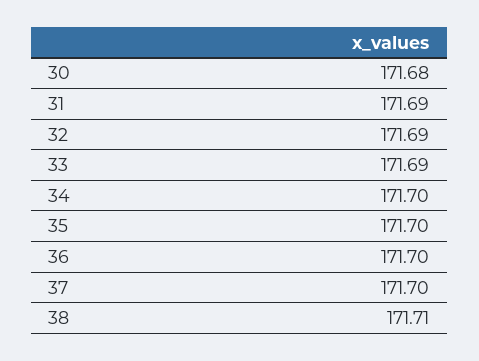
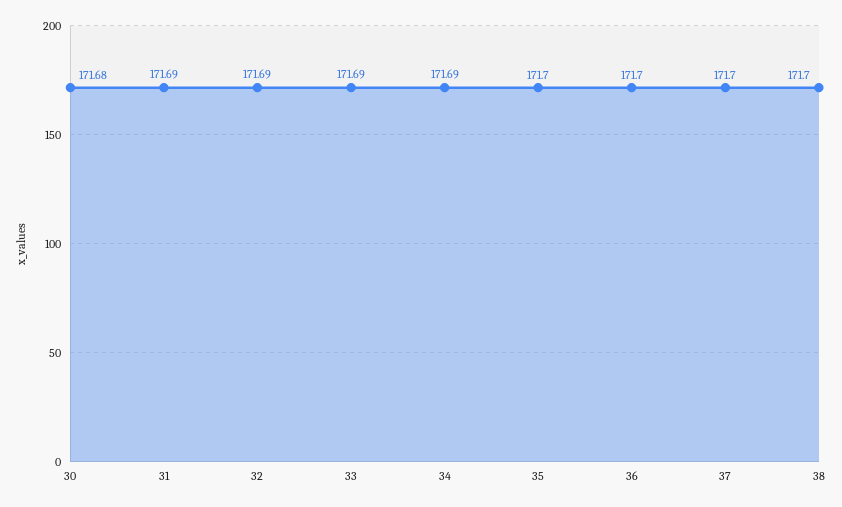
34: 171.7 -> 171.69
38: 171.71 -> 171.7

